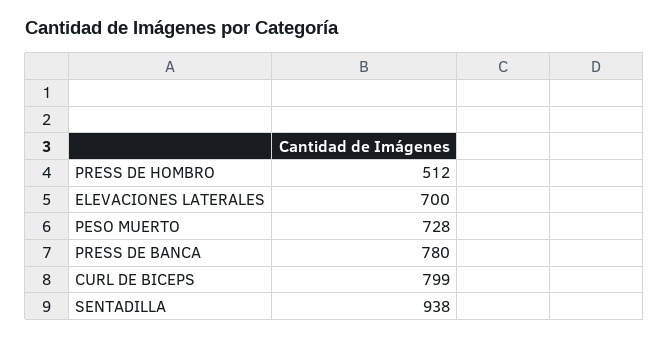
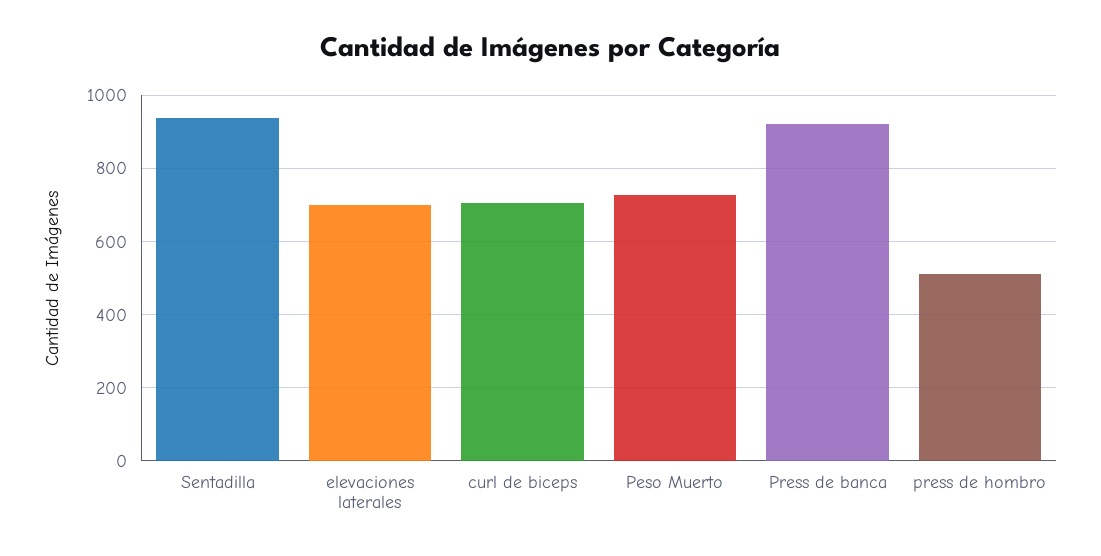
PRESS DE BANCA: 780 -> 920
CURL DE BICEPS: 799 -> 700

